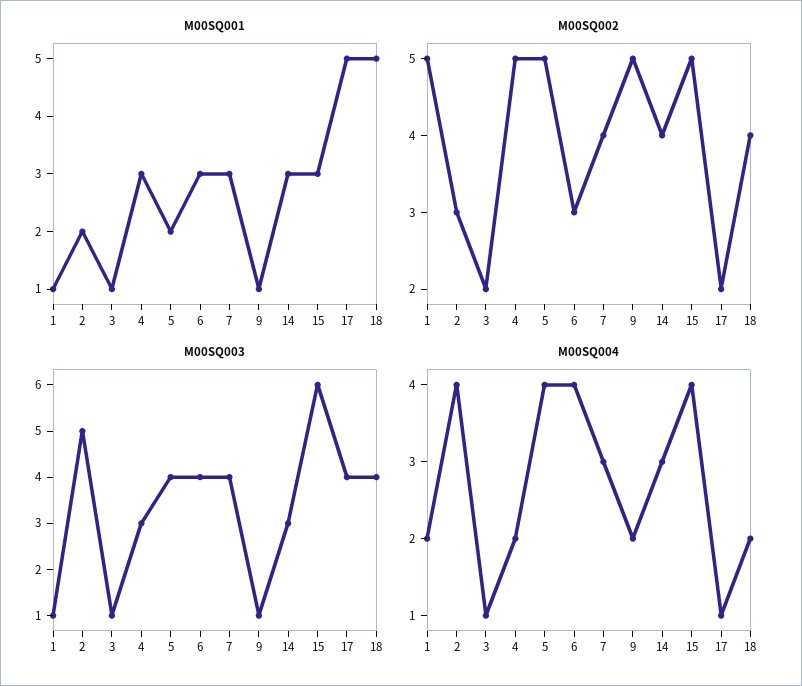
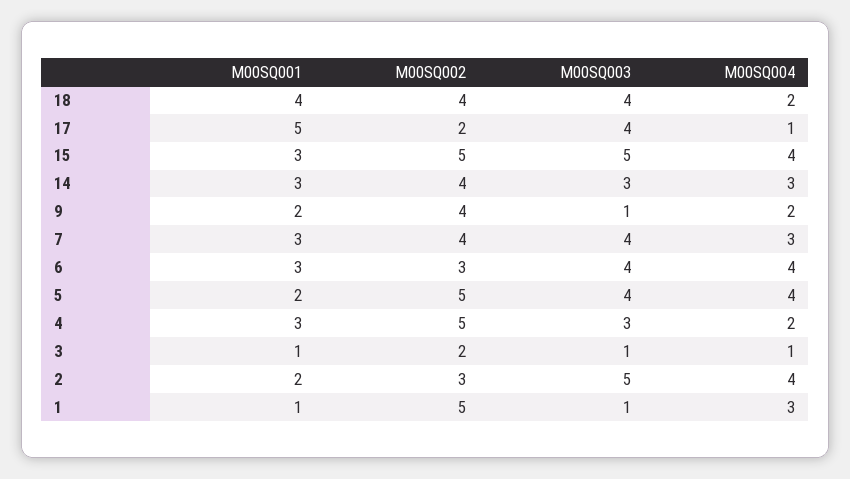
M00SQ001, 9: 1 -> 2
M00SQ001, 18: 5 -> 4
M00SQ002, 9: 5 -> 4
M00SQ003, 15: 6 -> 5
M00SQ004, 1: 2 -> 3

